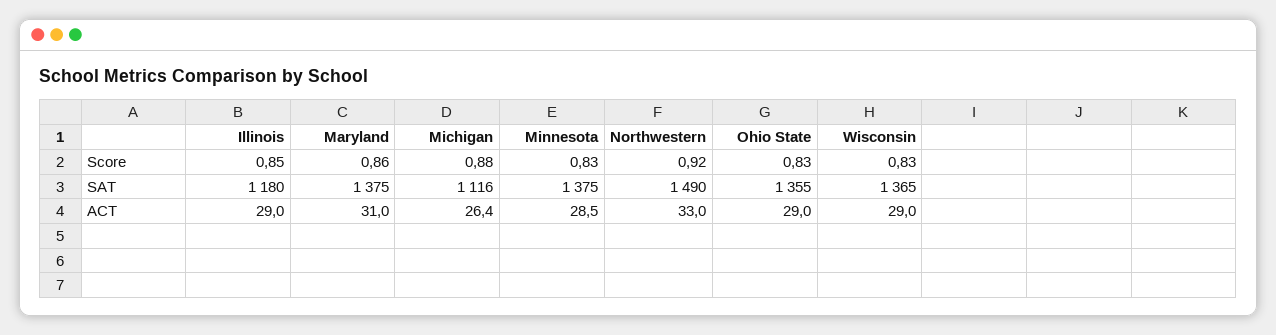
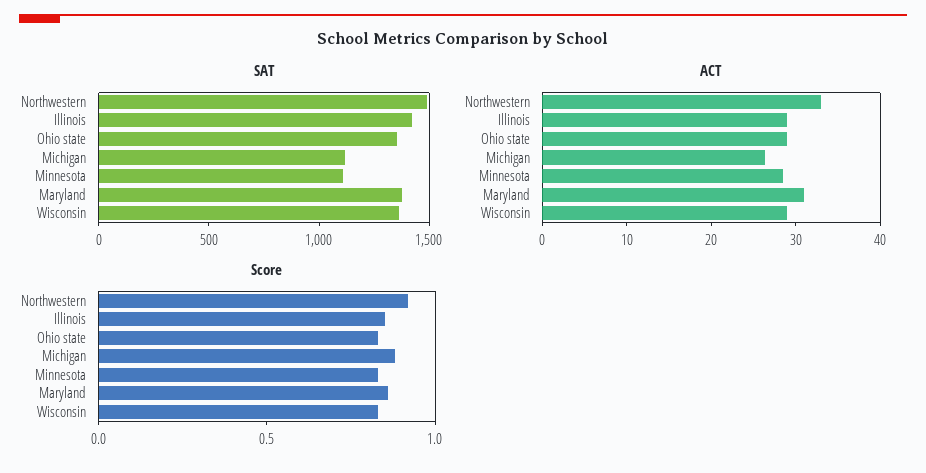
SAT, Illinois: 1180 -> 1400
SAT, Minnesota: 1375 -> 1100

